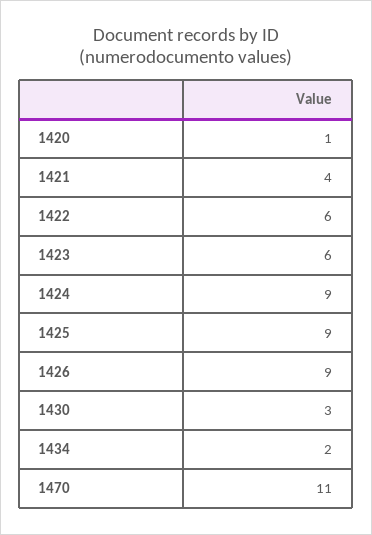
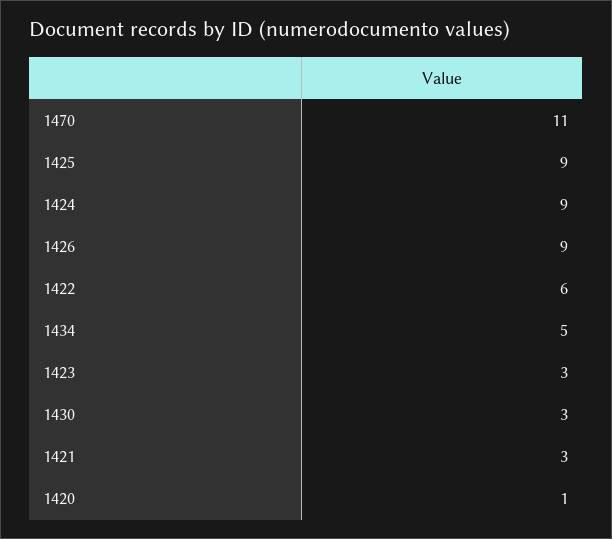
1421: 4 -> 3
1423: 6 -> 3
1434: 2 -> 5

